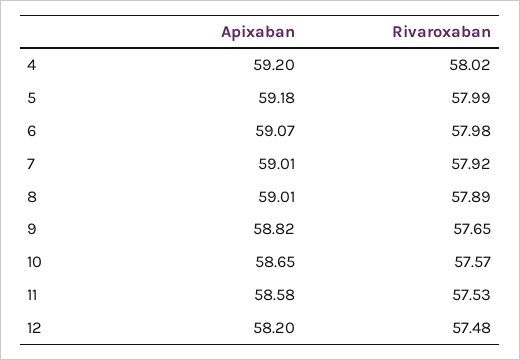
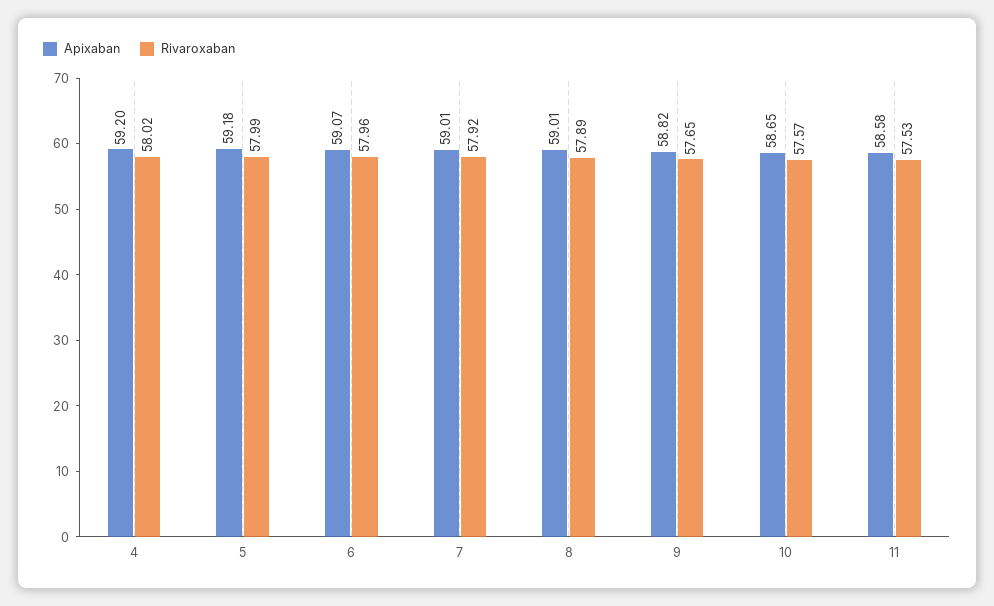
Rivaroxaban, 6: 57.98 -> 57.96
Apixaban, 12: 58.2 -> none
Rivaroxaban, 12: 57.48 -> none

